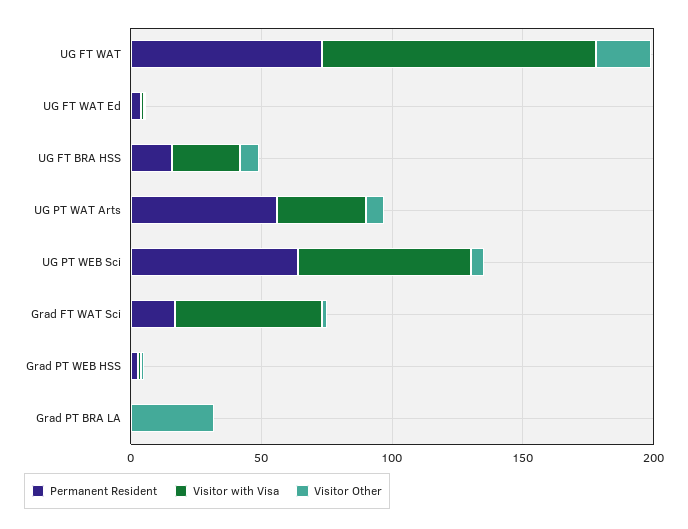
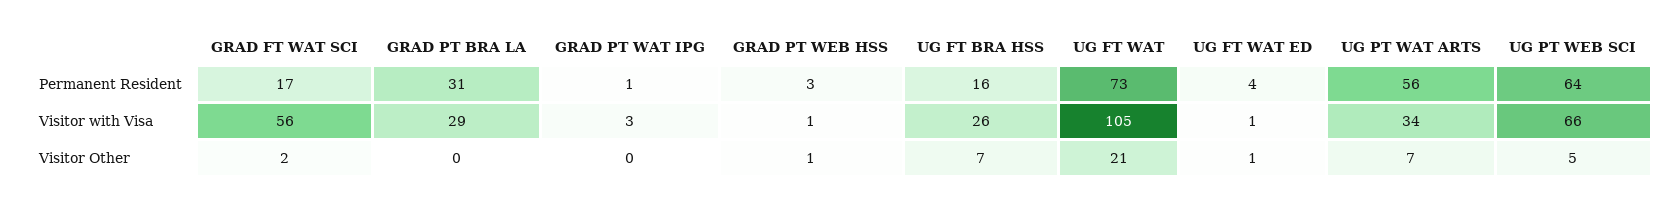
Permanent Resident, Grad PT BRA LA: 0 -> 31
Visitor with Visa, Grad PT BRA LA: 0 -> 29
Visitor Other, Grad PT BRA LA: 30 -> 0
Permanent Resident, GRAD PT WAT IPG: none -> 1
Visitor with Visa, GRAD PT WAT IPG: none -> 3
Visitor Other, GRAD PT WAT IPG: none -> 0

